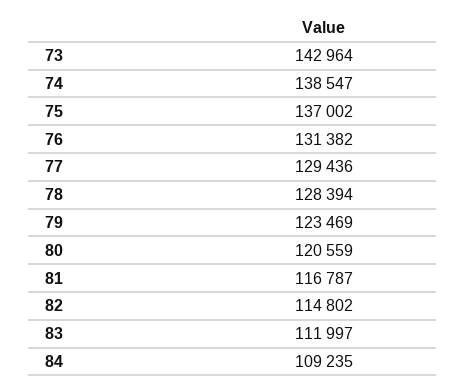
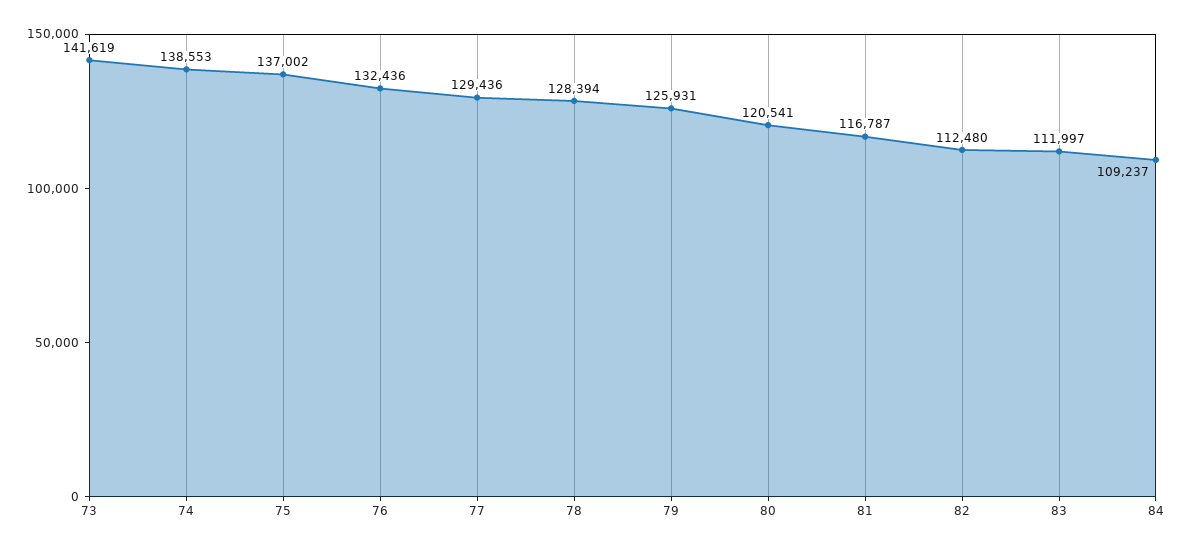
73: 142964 -> 141619
74: 138547 -> 138553
76: 131382 -> 132436
79: 123469 -> 125931
80: 120559 -> 120541
82: 114802 -> 112480
84: 109235 -> 109237

